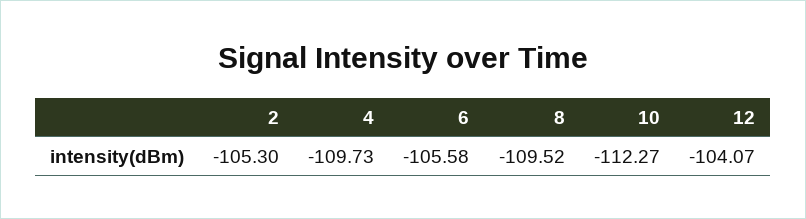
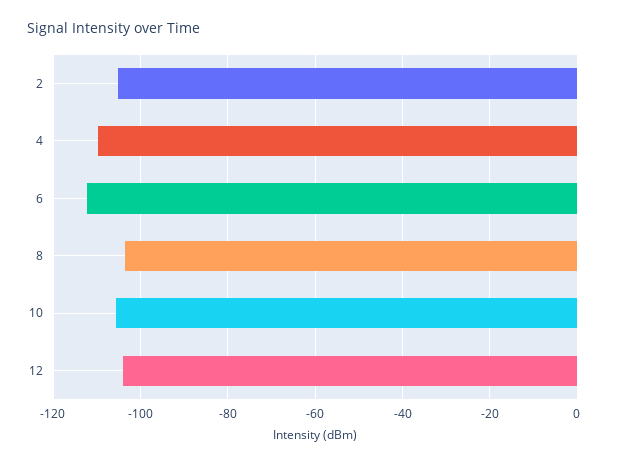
6: -105.58 -> -112
8: -109.52 -> -104
10: -112.27 -> -106

